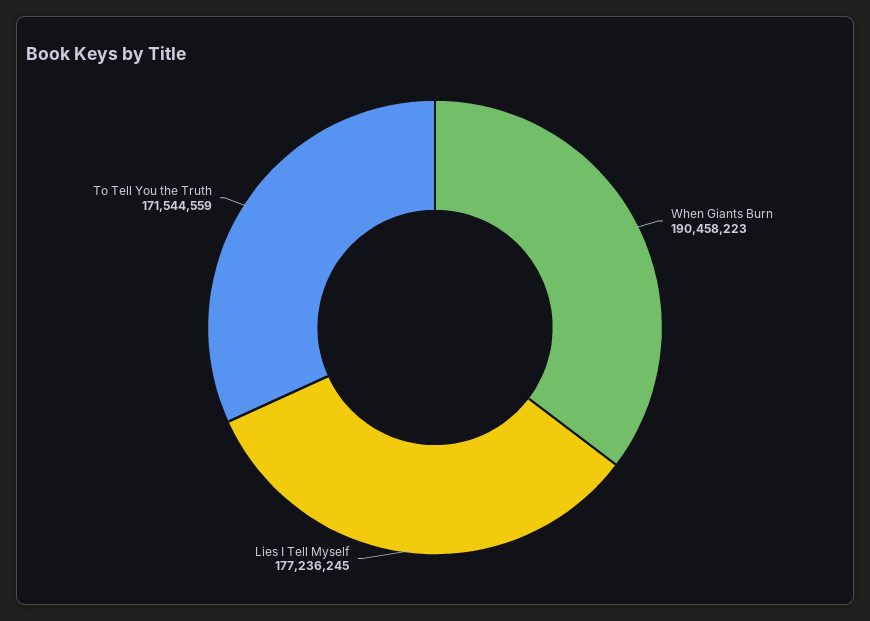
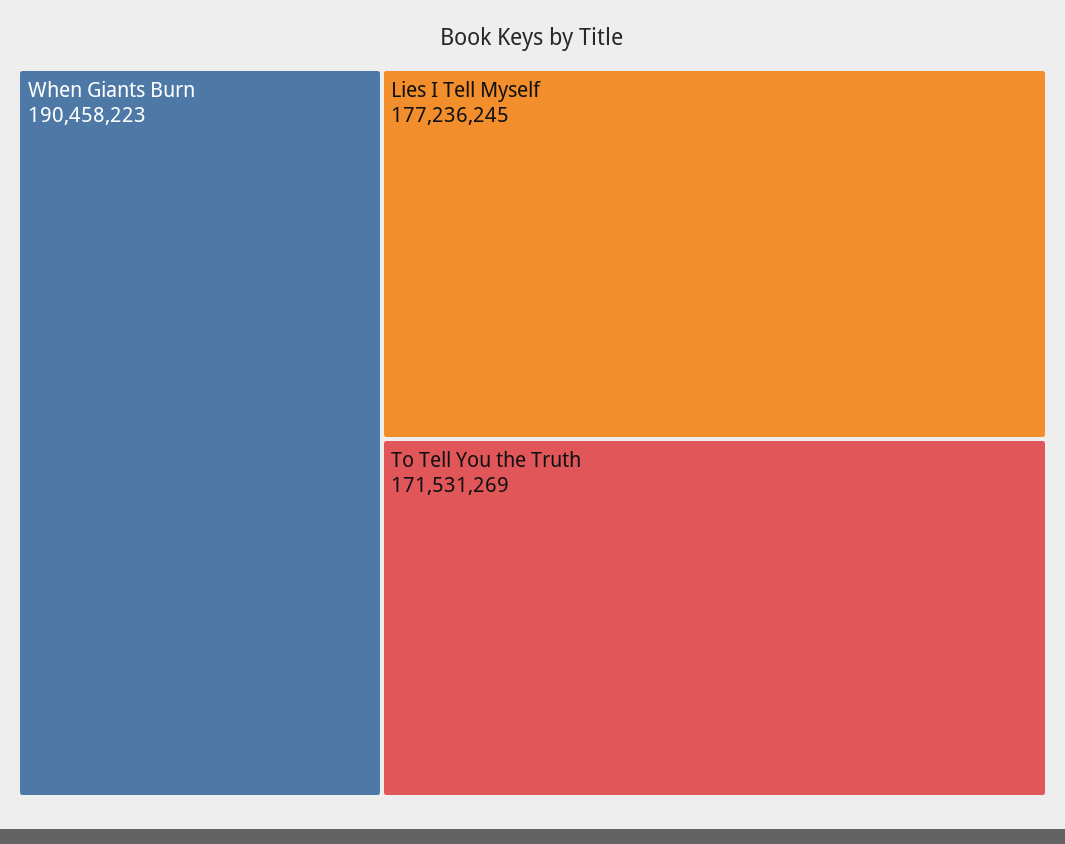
To Tell You the Truth: 171544559 -> 171531269

